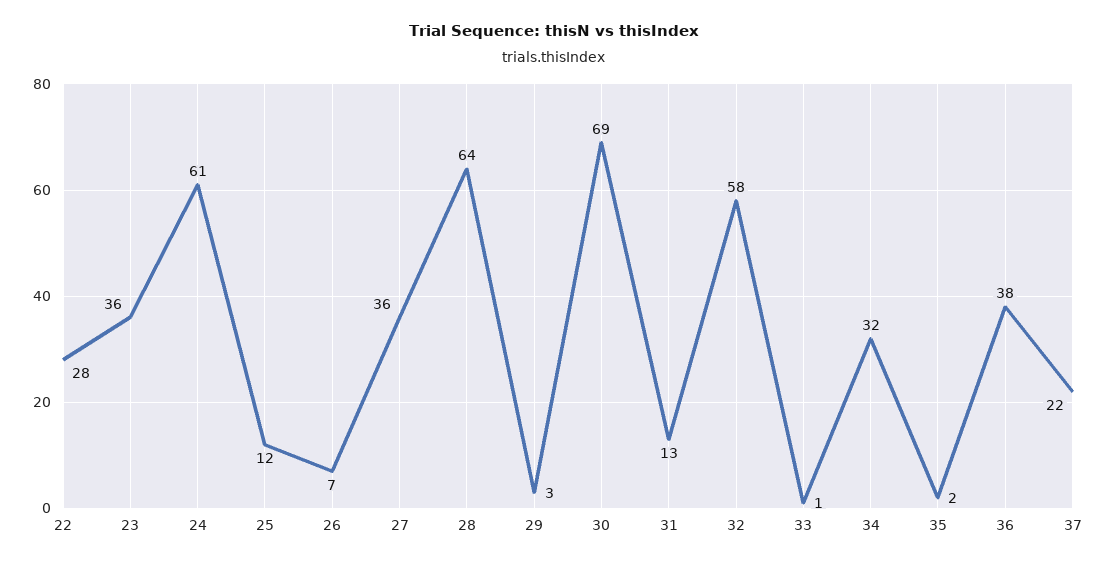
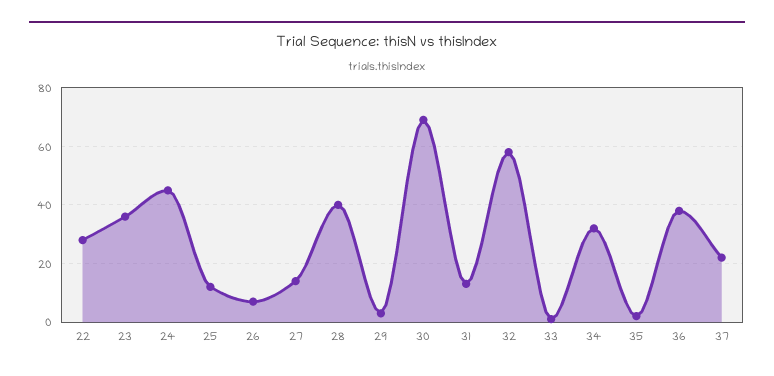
24: 61 -> 45
27: 36 -> 15
28: 64 -> 40

